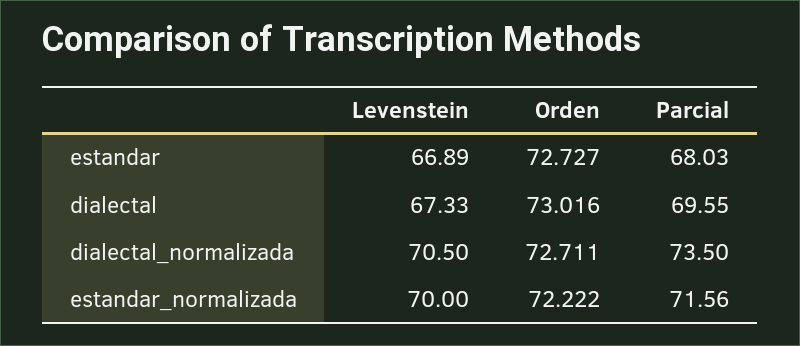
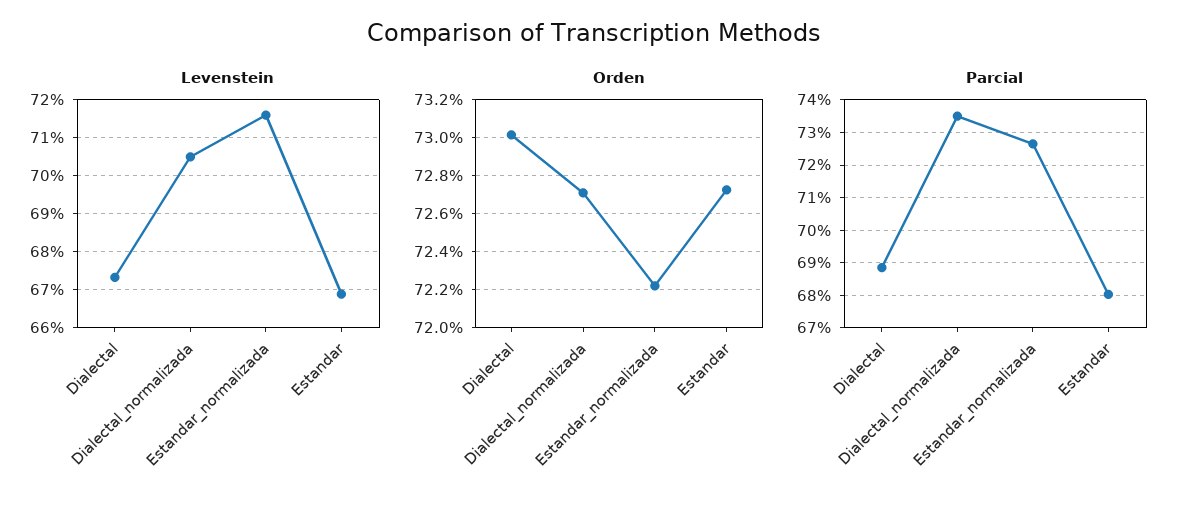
Parcial, dialectal: 69.55 -> 68.8
Levenstein, estandar_normalizada: 70 -> 71.6
Parcial, estandar_normalizada: 71.56 -> 72.6

